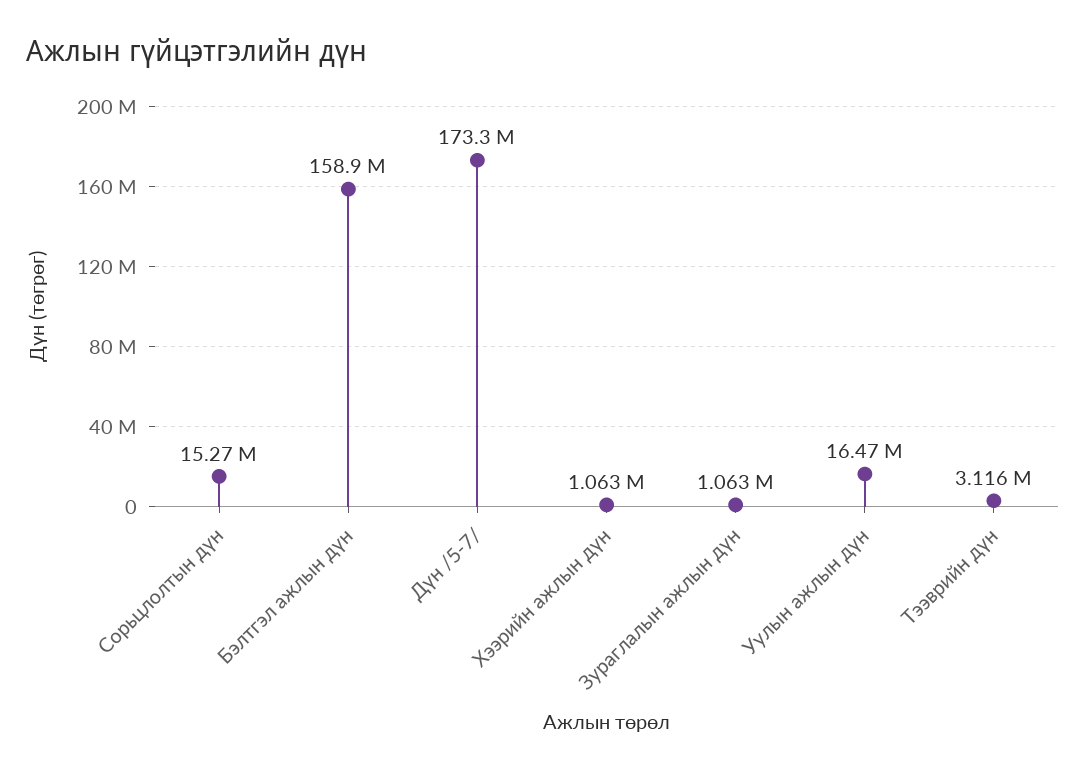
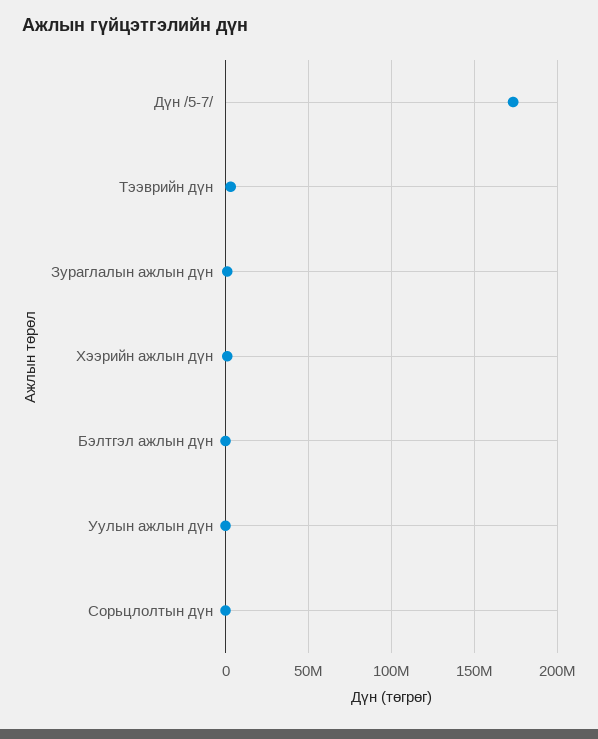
Сорьцлолтын дүн: 15270000 -> 0
Бэлтгэл ажлын дүн: 158900000 -> 0
Уулын ажлын дүн: 16470000 -> 0

